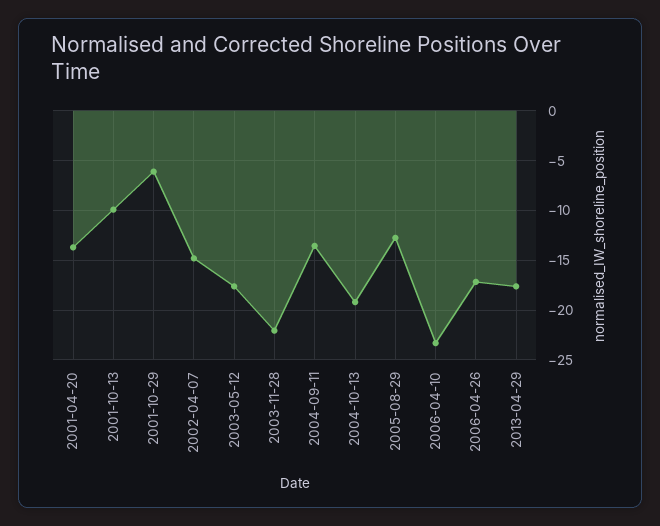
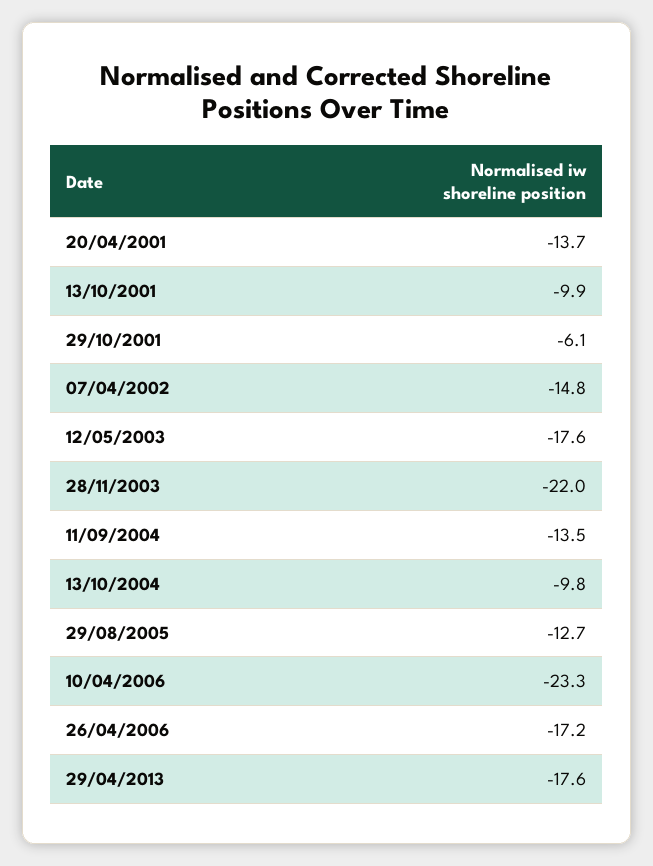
2004-10-13: -19 -> -9.8

